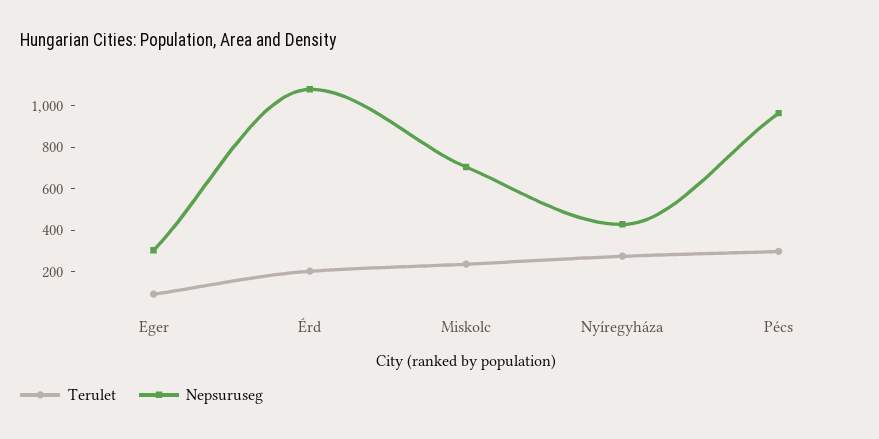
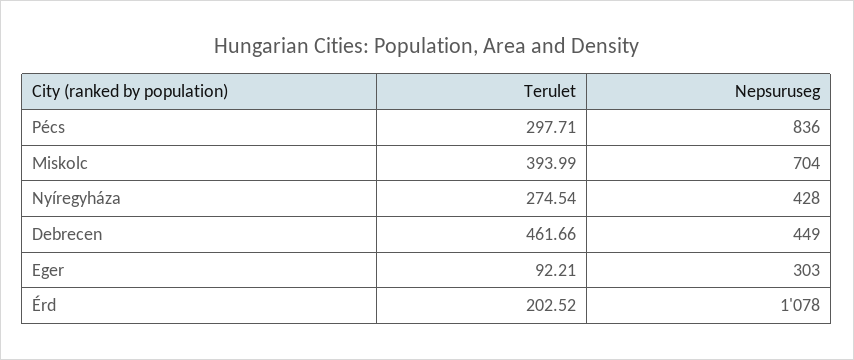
Terulet, Miskolc: 250 -> 393.99
Nepsuruseg, Pécs: 950 -> 836
Terulet, Debrecen: none -> 461.66
Nepsuruseg, Debrecen: none -> 449

